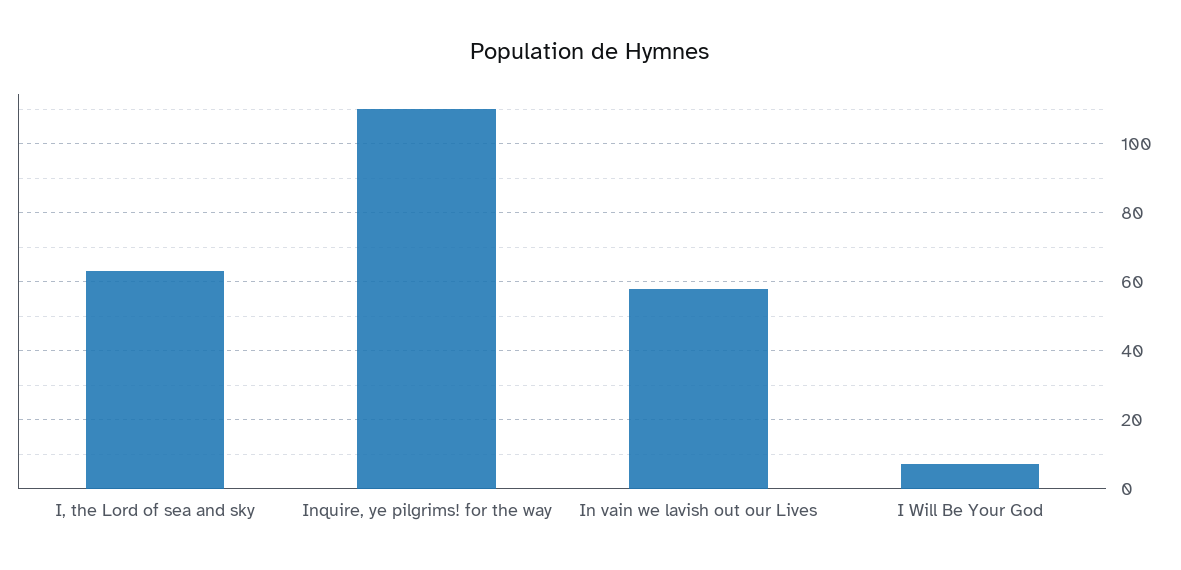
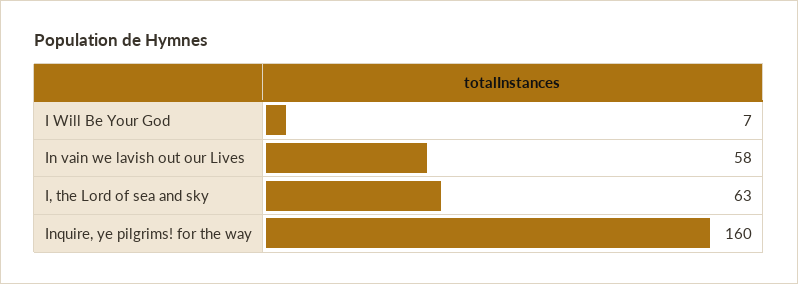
Inquire, ye pilgrims! for the way: 110 -> 160

